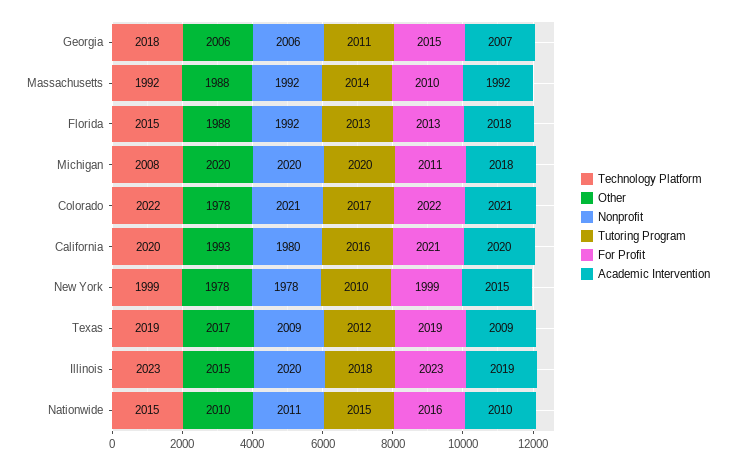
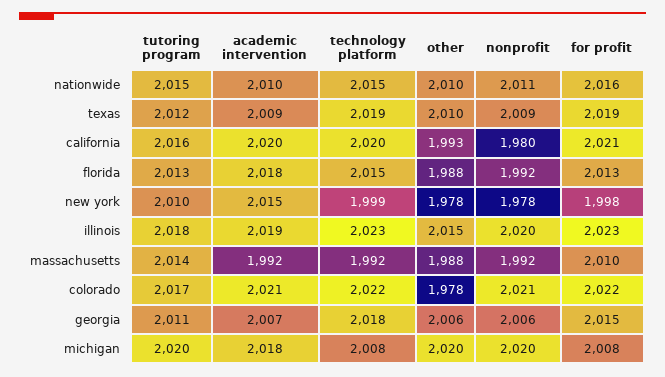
For Profit, Michigan: 2011 -> 2008
For Profit, New York: 1999 -> 1998
Other, Texas: 2017 -> 2010

